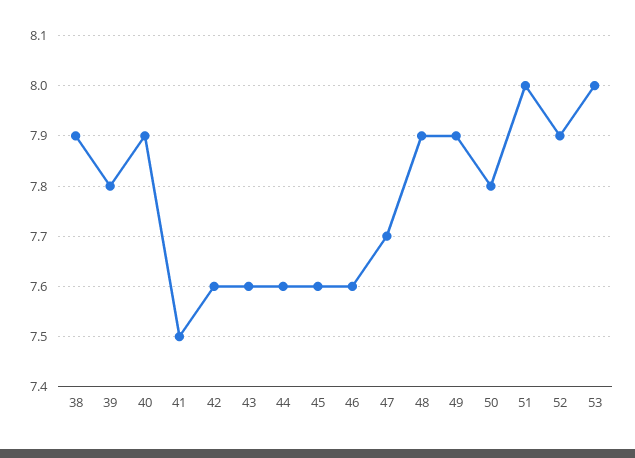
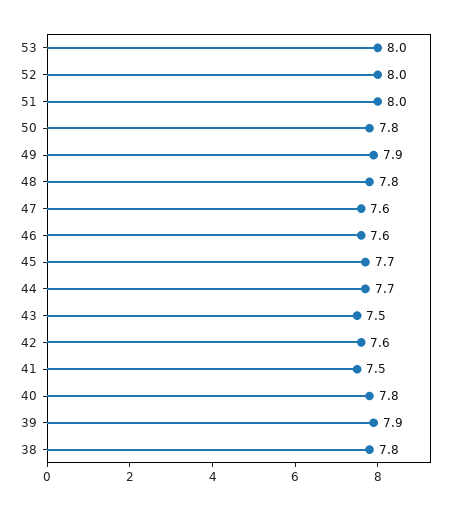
38: 7.9 -> 7.8
39: 7.8 -> 7.9
40: 7.9 -> 7.8
43: 7.6 -> 7.5
44: 7.6 -> 7.7
45: 7.6 -> 7.7
47: 7.7 -> 7.6
48: 7.9 -> 7.8
52: 7.9 -> 8

